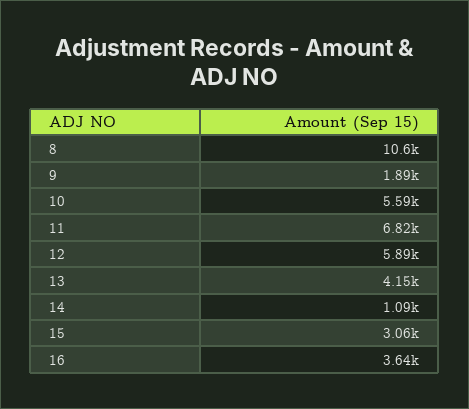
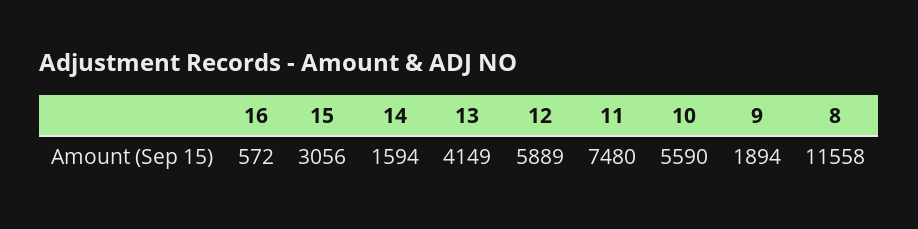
8: 10600 -> 11558
11: 6820 -> 7480
14: 1090 -> 1594
16: 3640 -> 572

